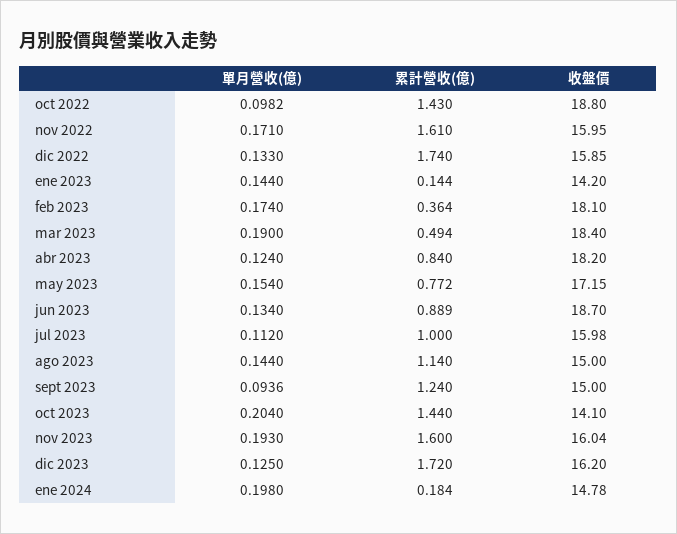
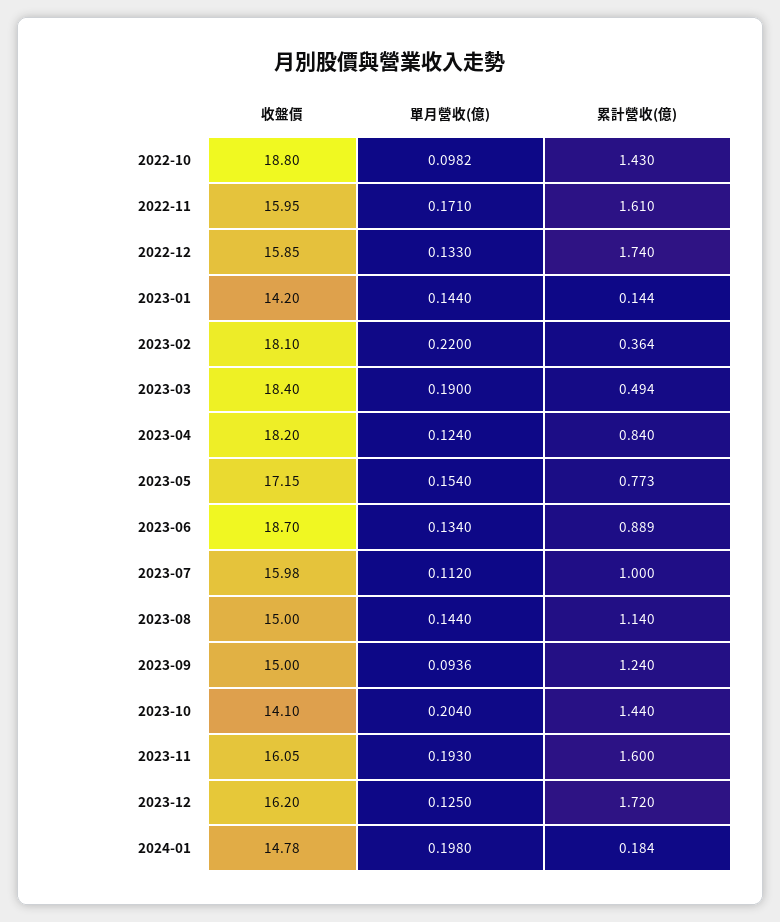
單月營收(億), feb 2023: 0.174 -> 0.22
累計營收(億), may 2023: 0.772 -> 0.773
收盤價, nov 2023: 16.04 -> 16.05

